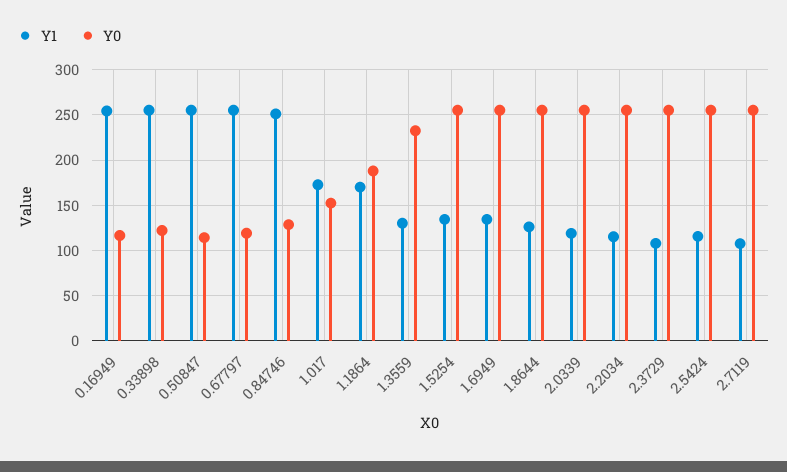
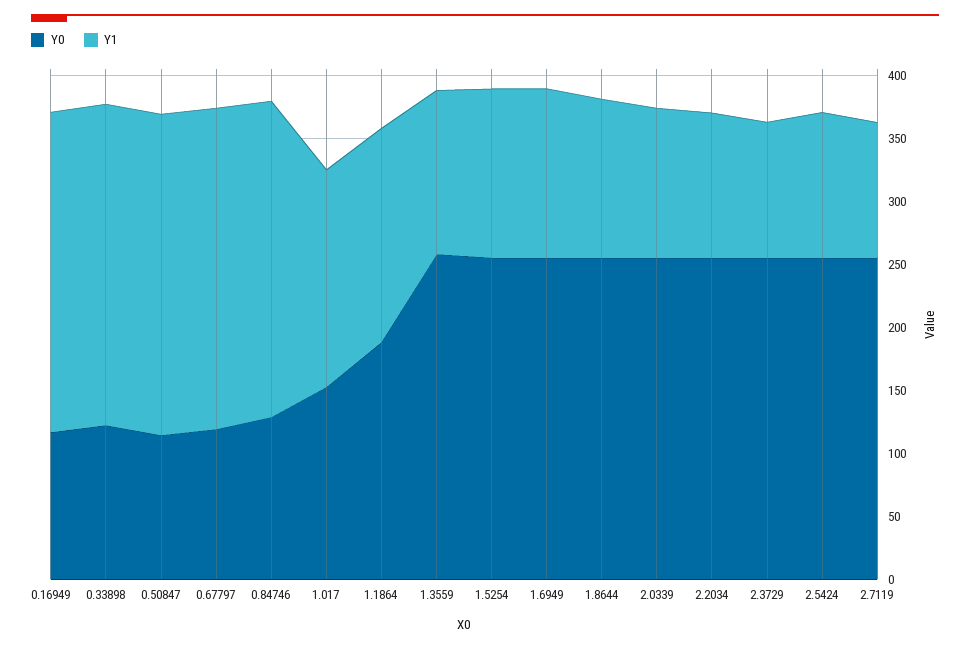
Y0, 1.3559: 230 -> 260

